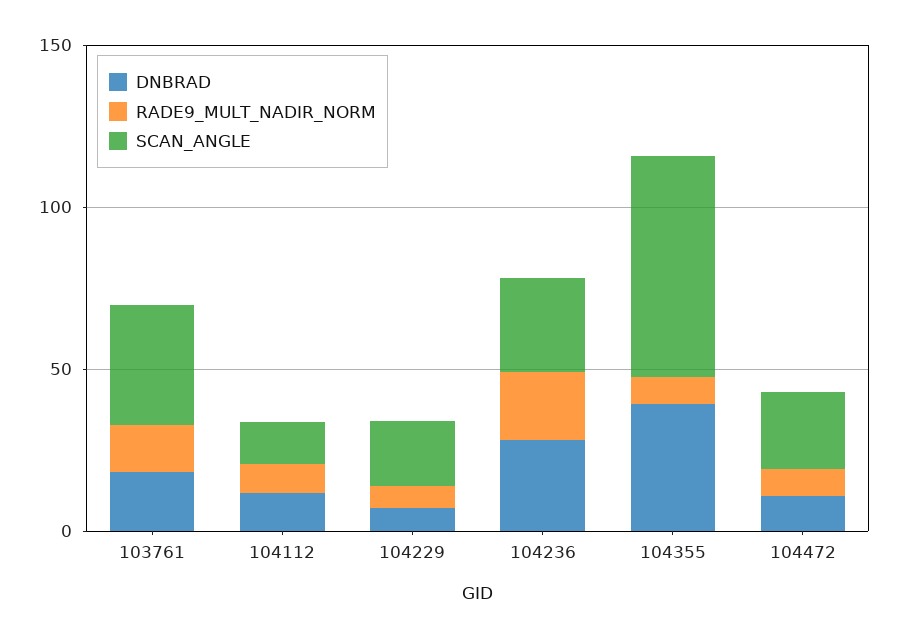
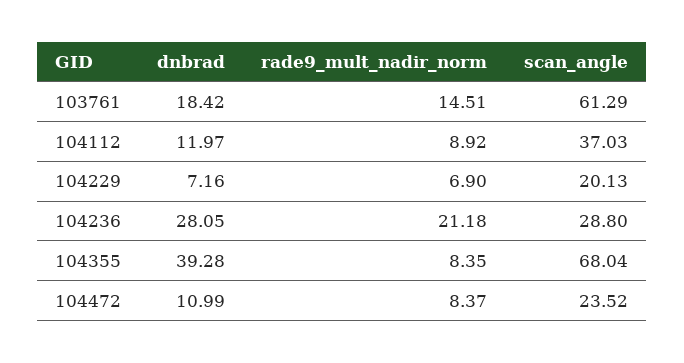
SCAN_ANGLE, 103761: 40 -> 61.29
SCAN_ANGLE, 104112: 10 -> 37.03

